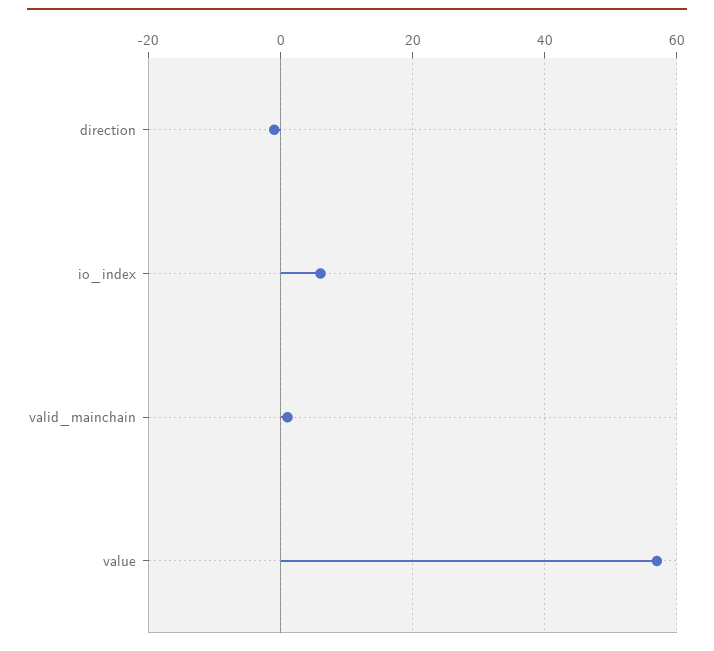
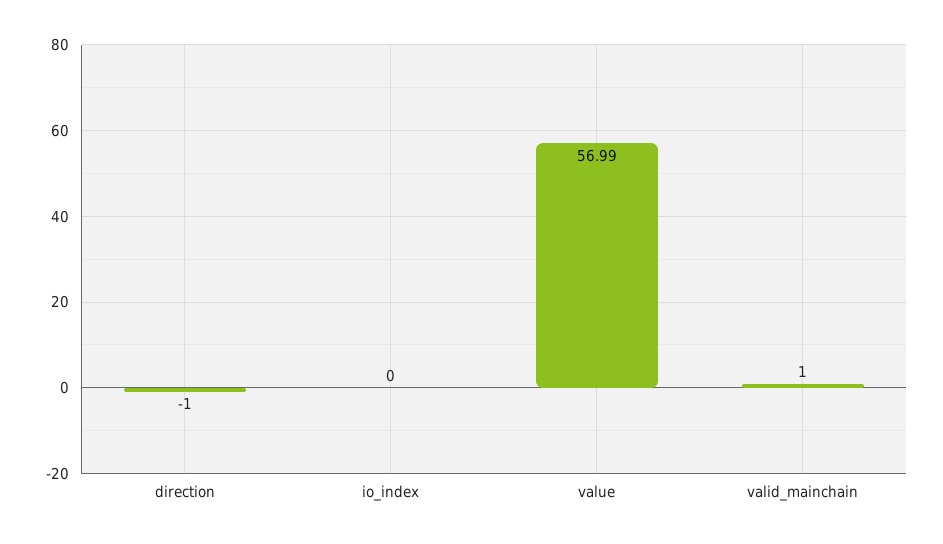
io_index: 6 -> 0

